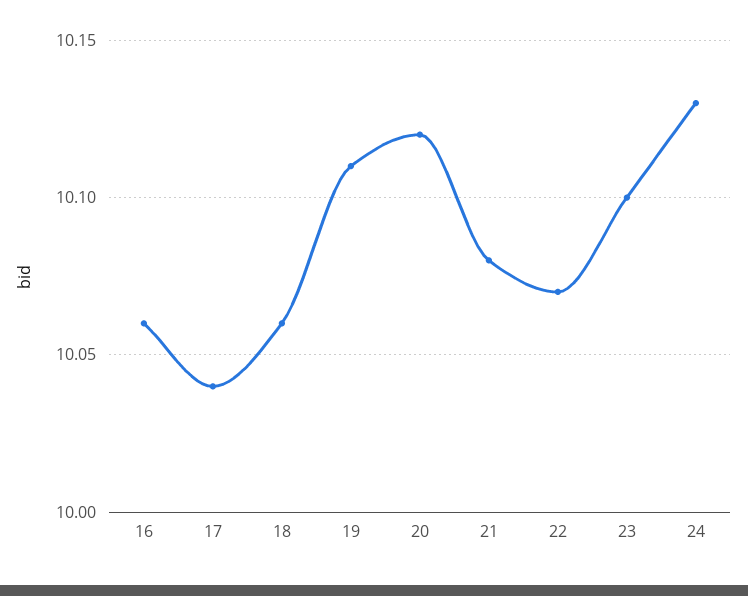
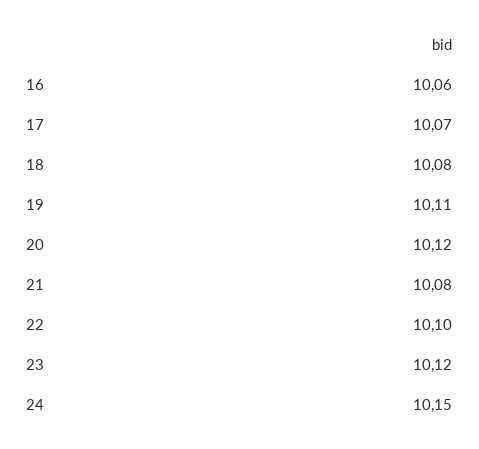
17: 10.04 -> 10.07
18: 10.06 -> 10.08
22: 10.07 -> 10.1
23: 10.1 -> 10.12
24: 10.13 -> 10.15

